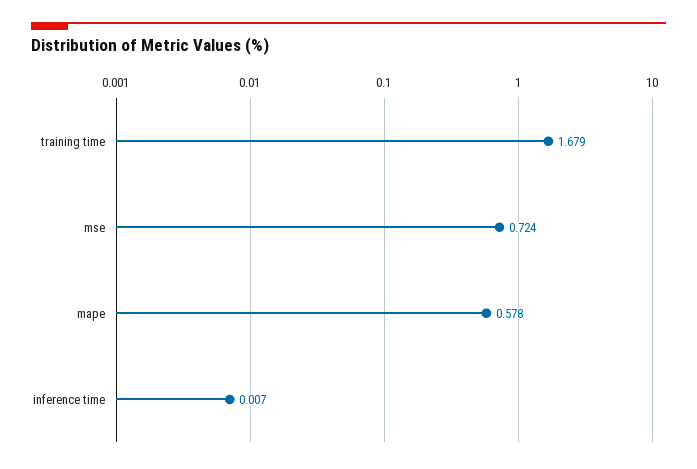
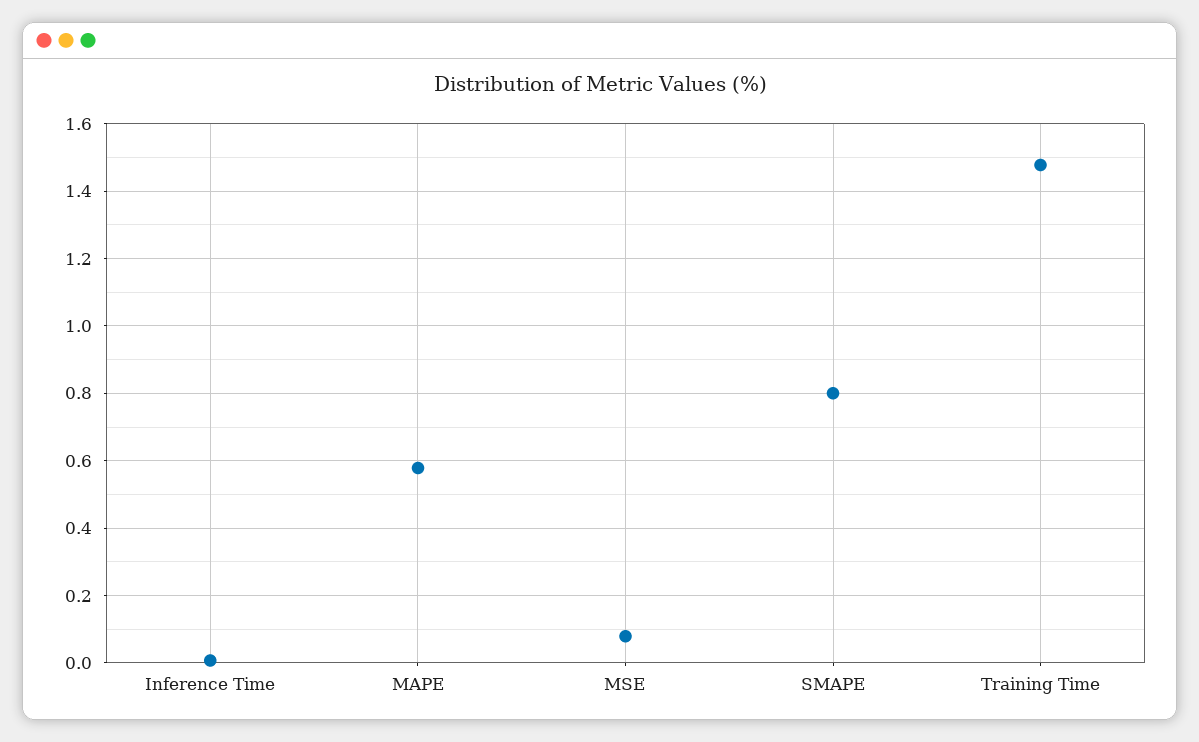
training time: 1.679 -> 1.48
mse: 0.724 -> 0.08
SMAPE: none -> 0.8

